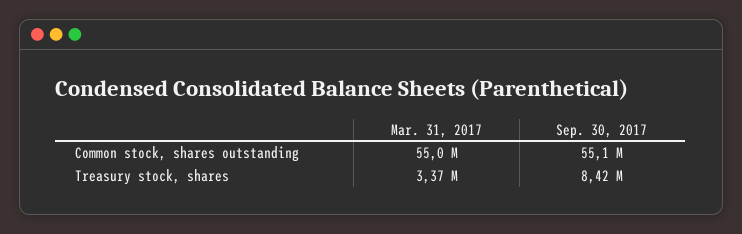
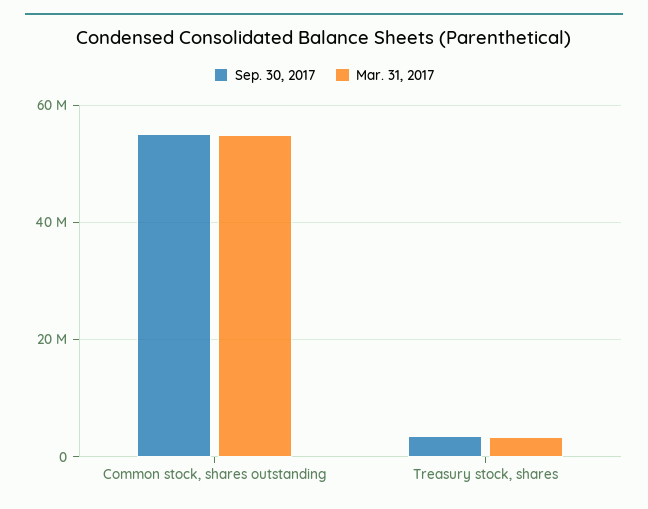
Sep. 30, 2017, Treasury stock, shares: 8420000 -> 4000000

